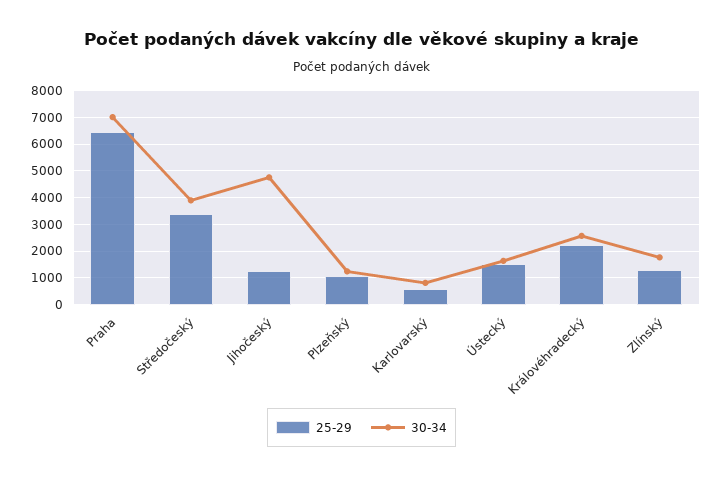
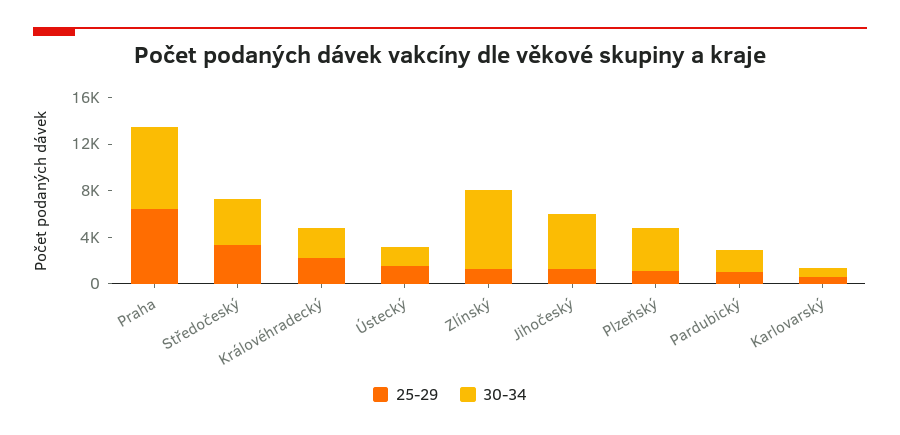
30-34, Plzeňský: 1250 -> 4000
30-34, Zlínský: 1750 -> 7000
25-29, Pardubický: none -> 1000
30-34, Pardubický: none -> 2000

